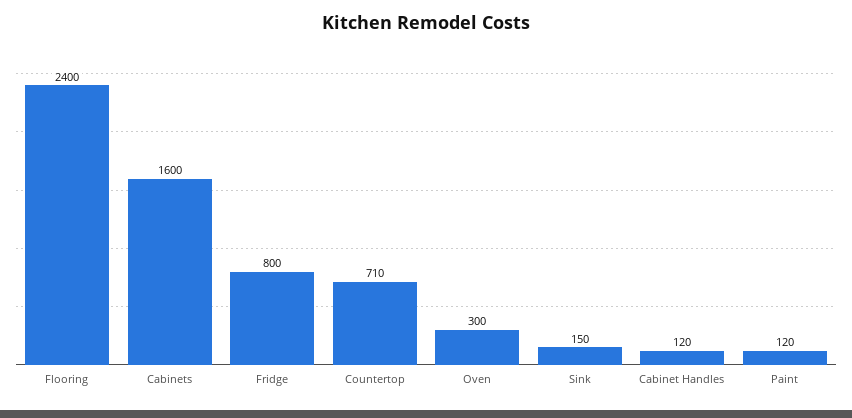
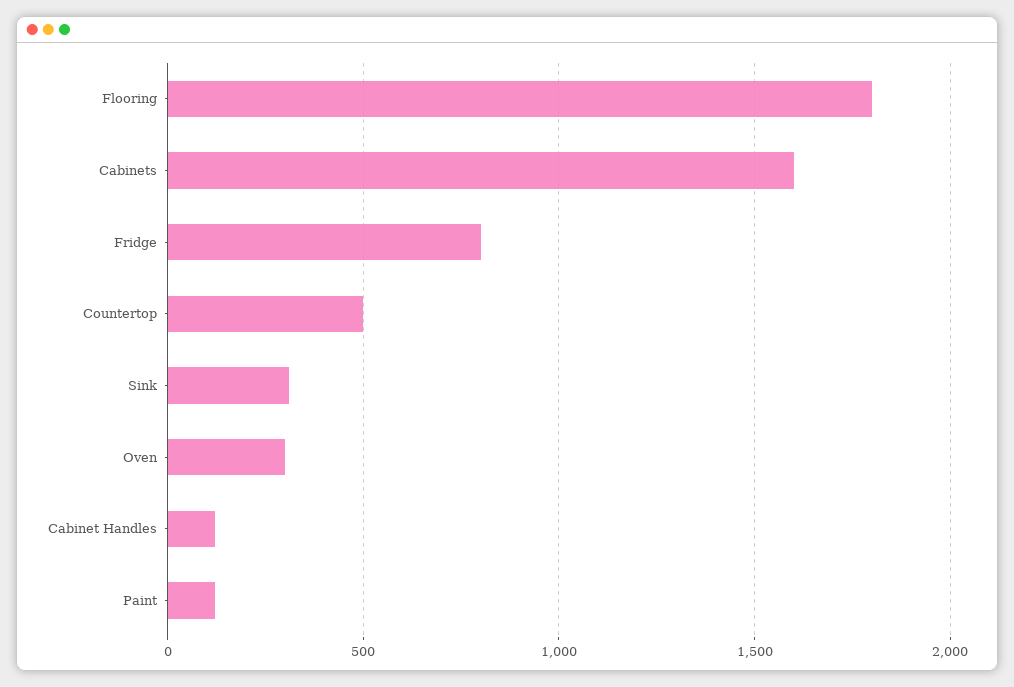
Flooring: 2400 -> 1800
Countertop: 710 -> 500
Sink: 150 -> 300

